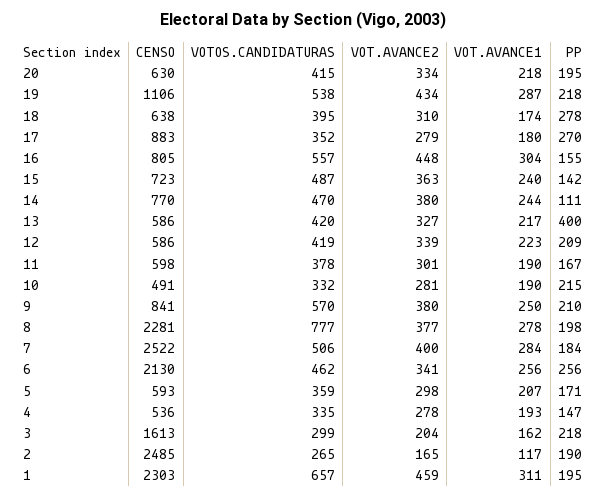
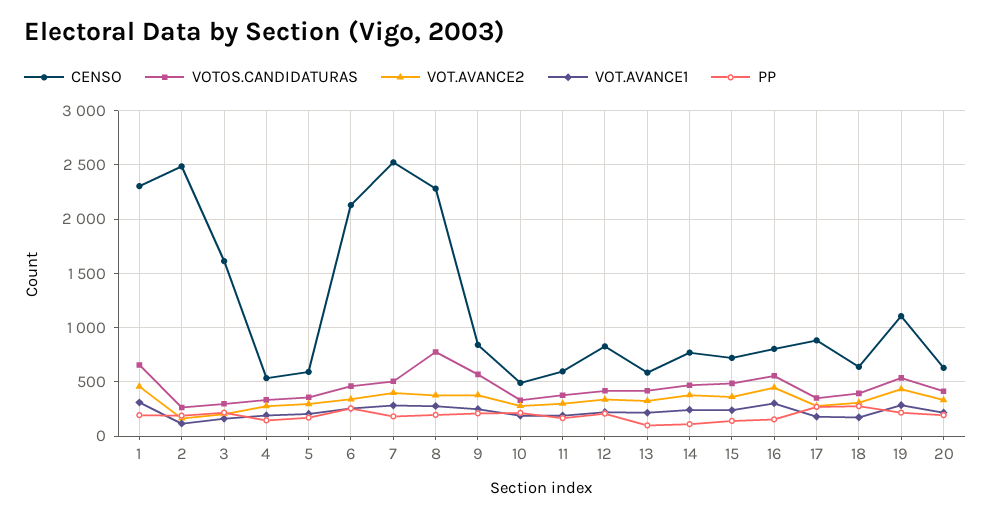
PP, 13: 400 -> 100
CENSO, 12: 586 -> 800

